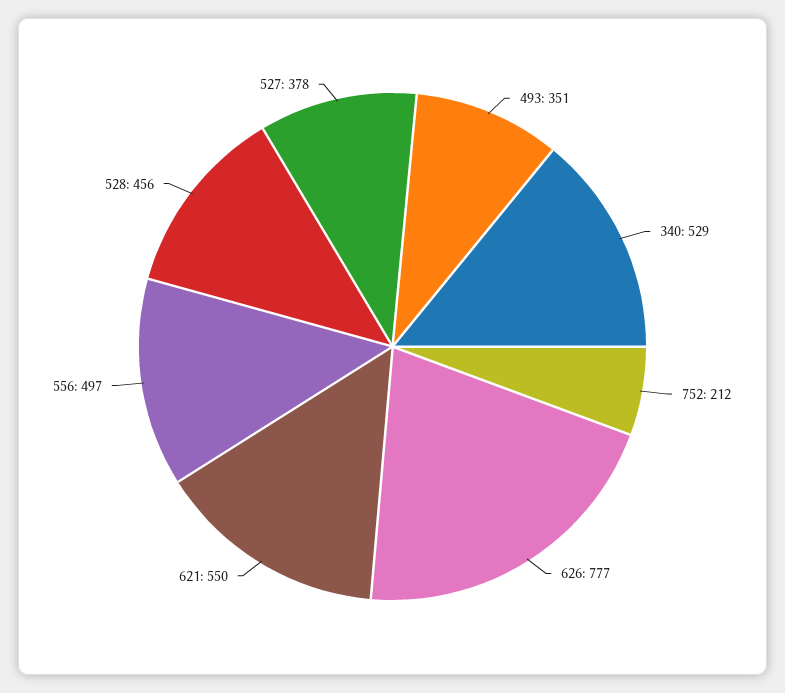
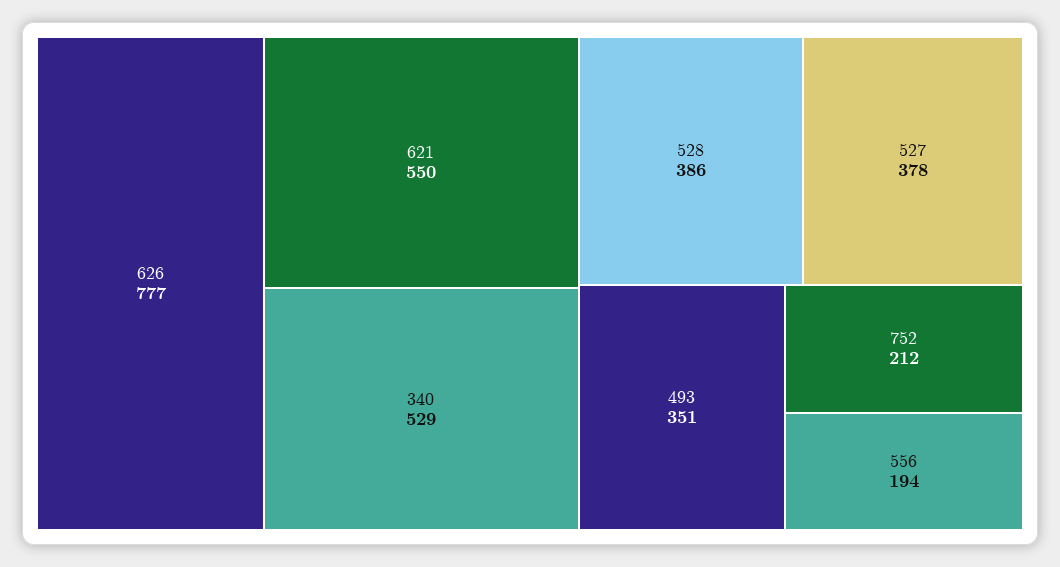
556: 497 -> 194
528: 456 -> 386

